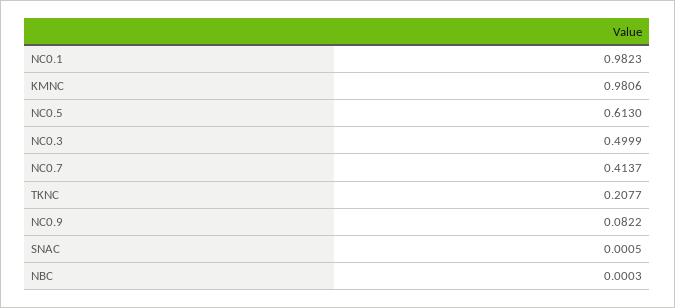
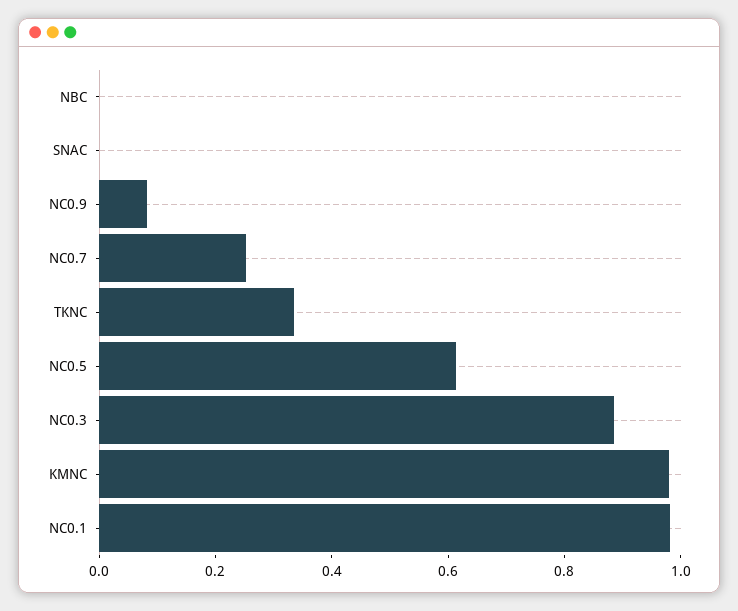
NC0.3: 0.4999 -> 0.9
NC0.7: 0.4137 -> 0.25
TKNC: 0.2077 -> 0.35

